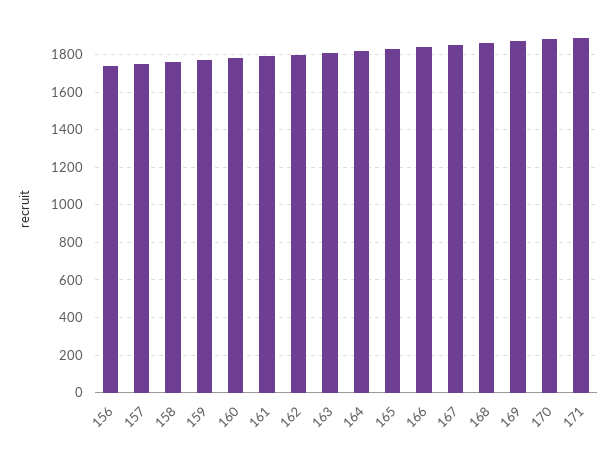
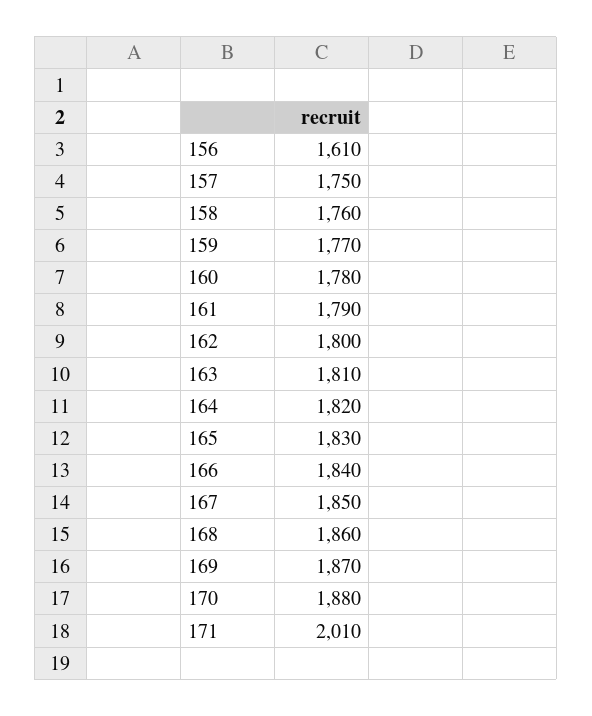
156: 1750 -> 1610
171: 1900 -> 2010

